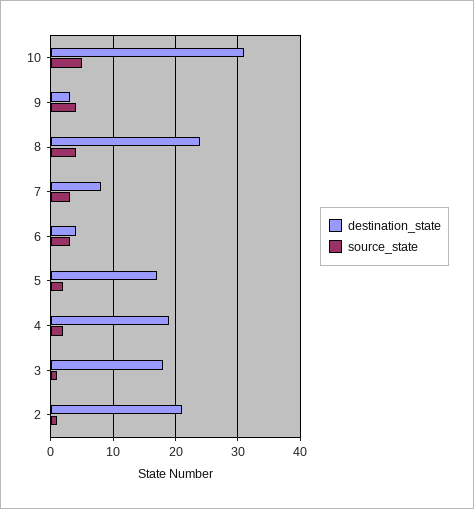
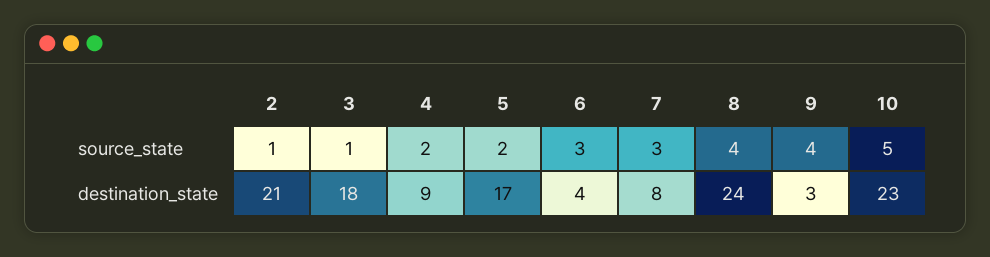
destination_state, 10: 31 -> 23
destination_state, 4: 19 -> 9

